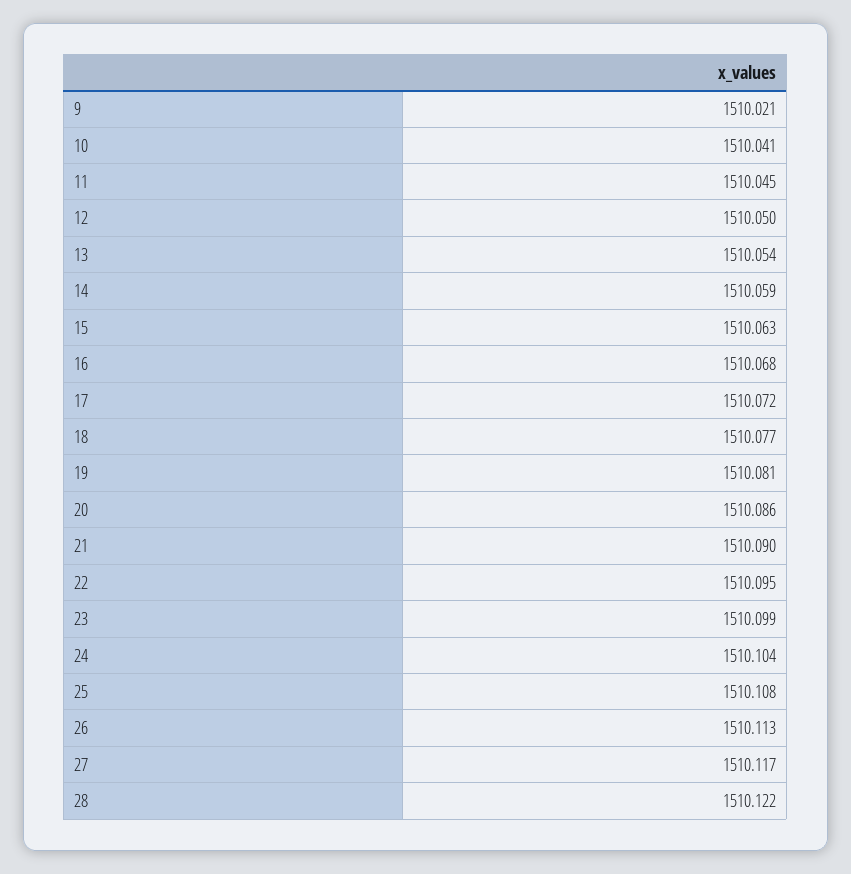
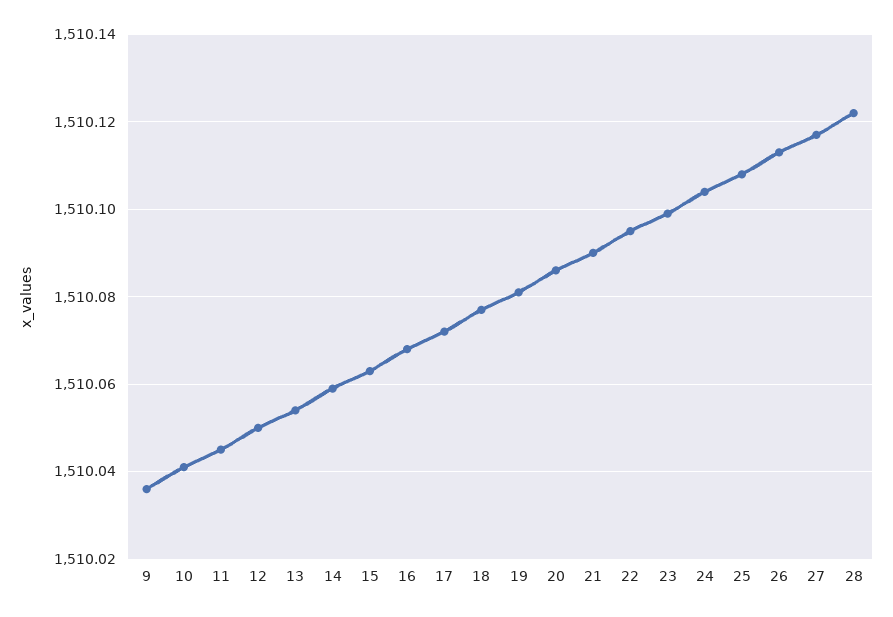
9: 1510.021 -> 1510.035

